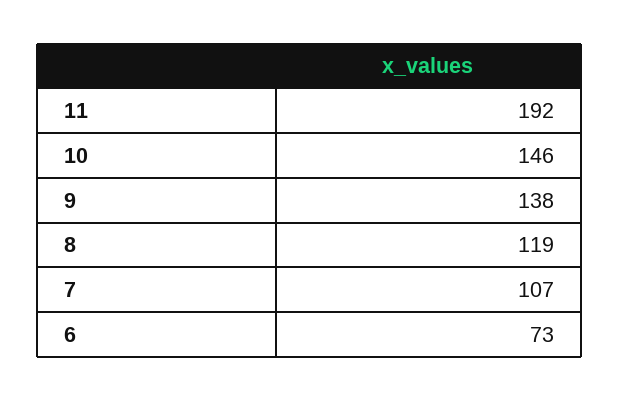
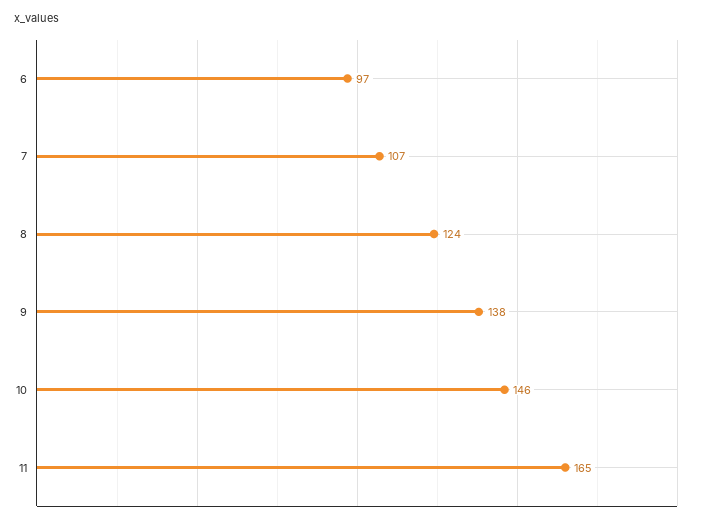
11: 192 -> 165
8: 119 -> 124
6: 73 -> 97

